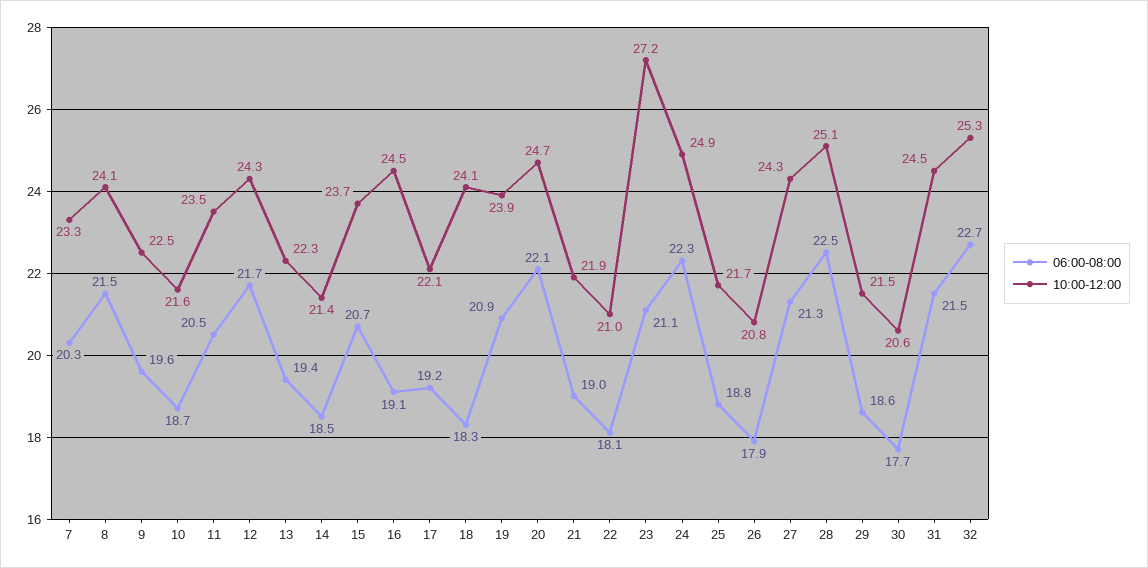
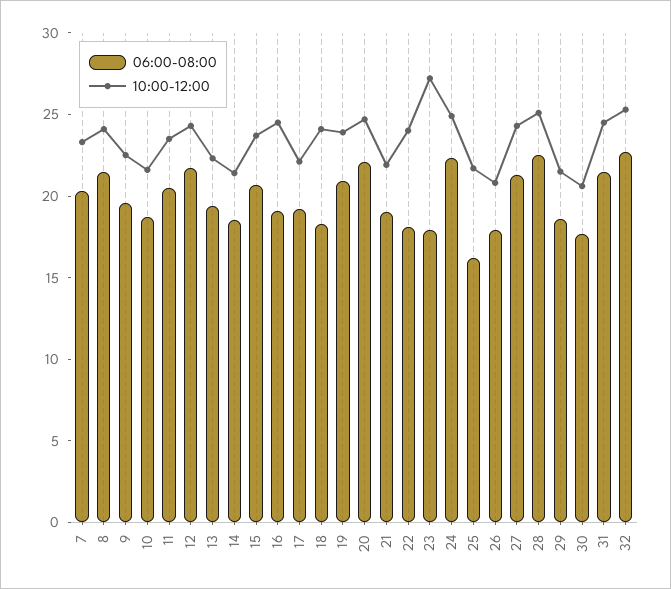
10:00-12:00, 22: 21 -> 24
06:00-08:00, 23: 21.1 -> 18
06:00-08:00, 25: 18.8 -> 16

